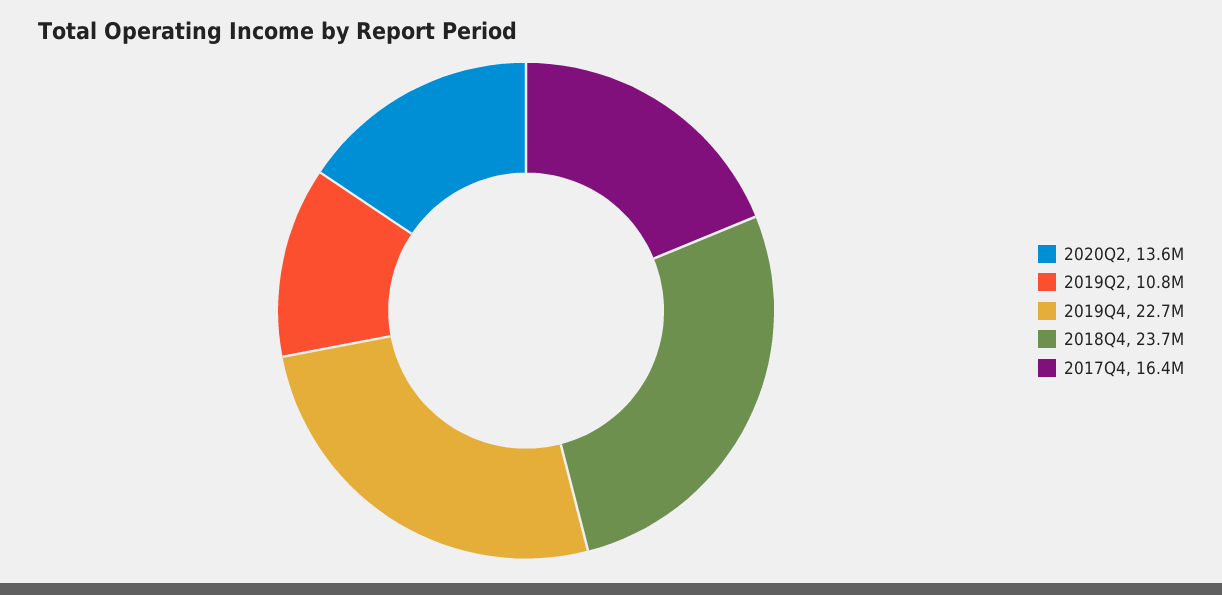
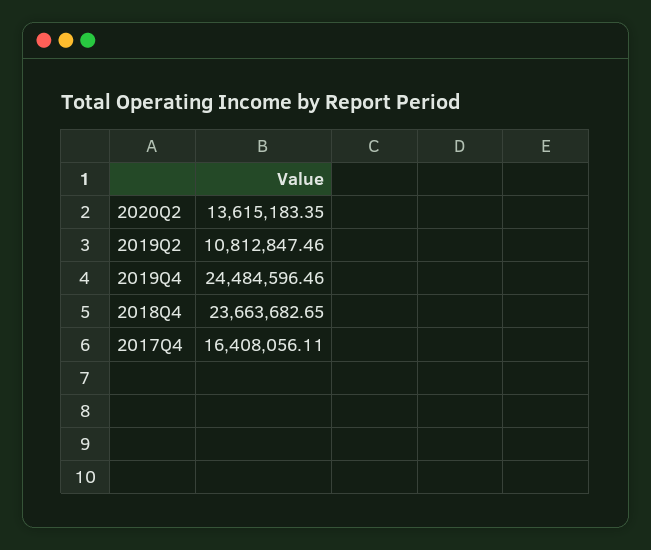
2019Q4: 22700000 -> 24484596.46

